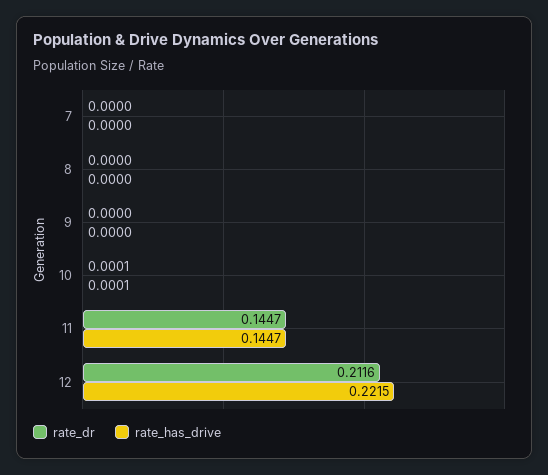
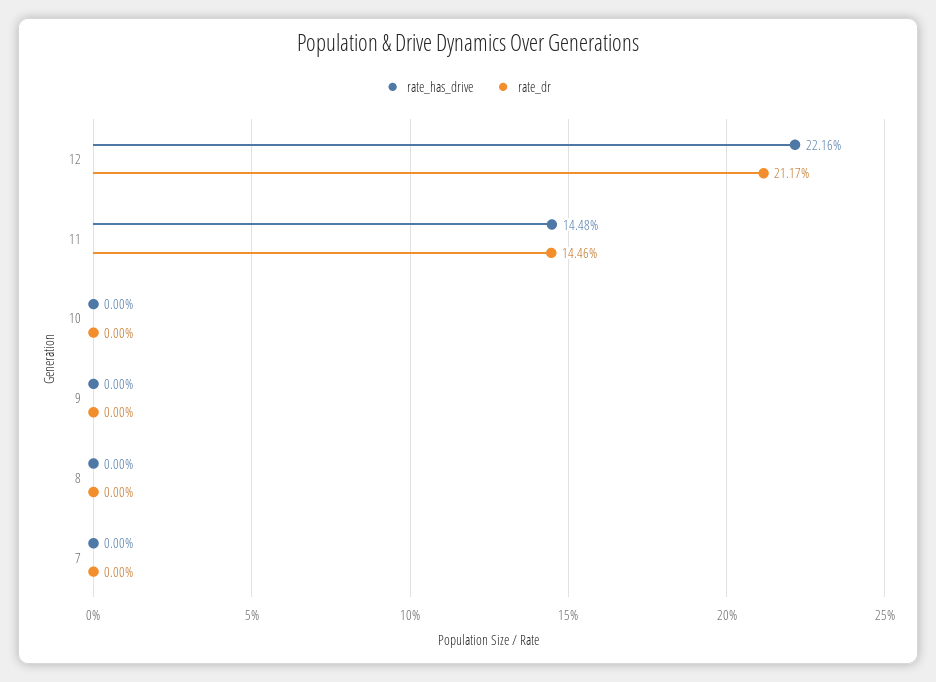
rate_dr, 10: 0.0001 -> 0
rate_has_drive, 10: 0.0001 -> 0
rate_dr, 11: 0.1447 -> 0.1446
rate_has_drive, 11: 0.1447 -> 0.1448
rate_dr, 12: 0.2116 -> 0.2117
rate_has_drive, 12: 0.2215 -> 0.2216

